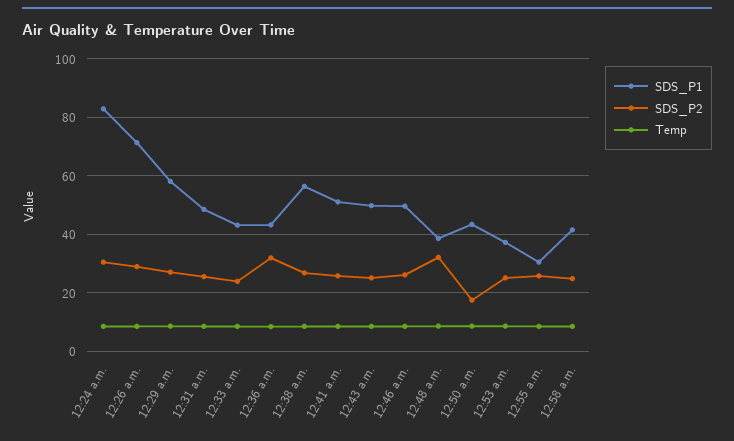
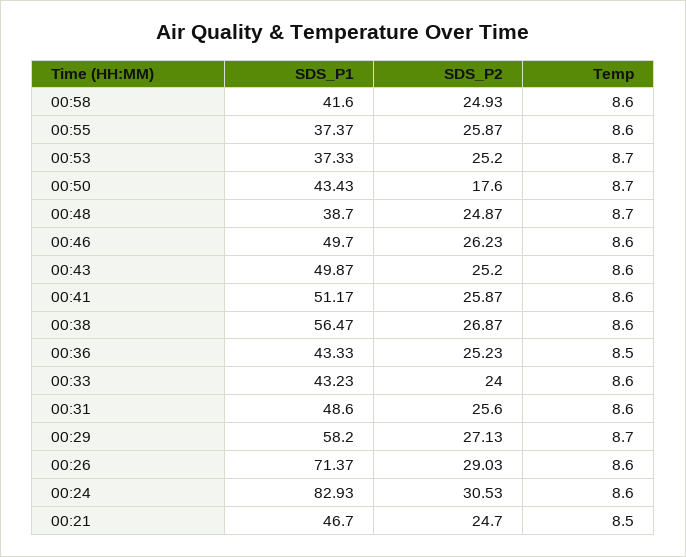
SDS_P2, 12:36 a.m.: 32.5 -> 25.23
SDS_P2, 12:48 a.m.: 32.5 -> 24.87
SDS_P1, 12:55 a.m.: 30 -> 37.37
SDS_P1, 00:21: none -> 46.7
SDS_P2, 00:21: none -> 24.7
Temp, 00:21: none -> 8.5

